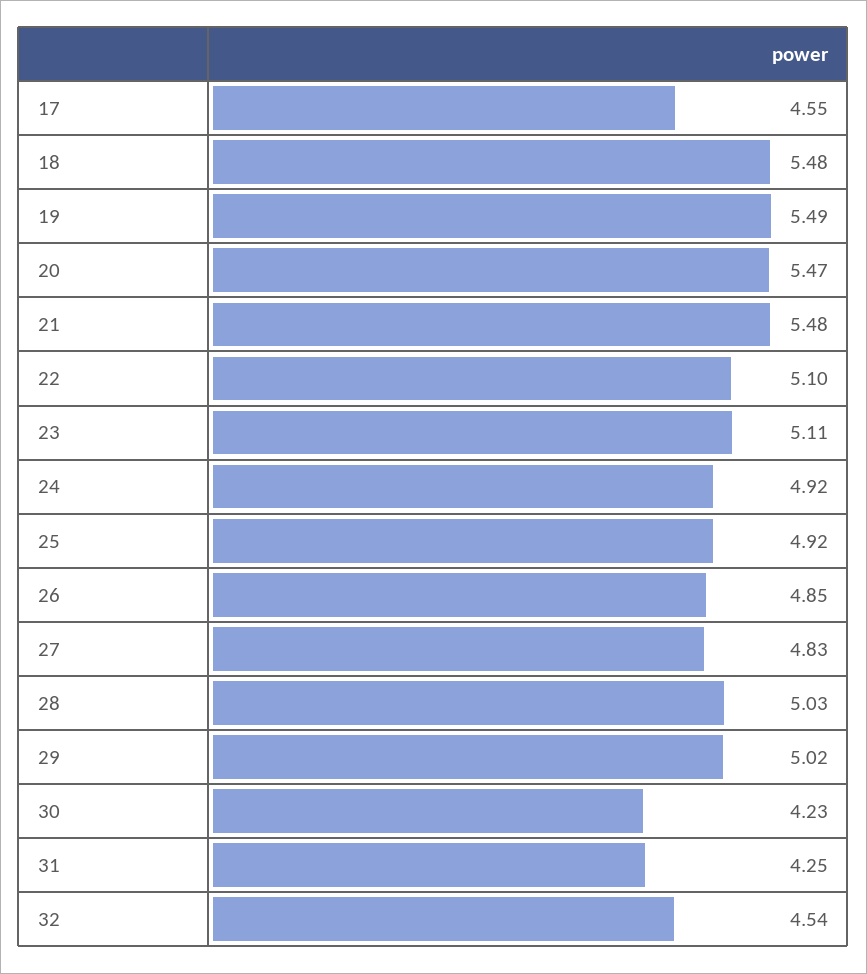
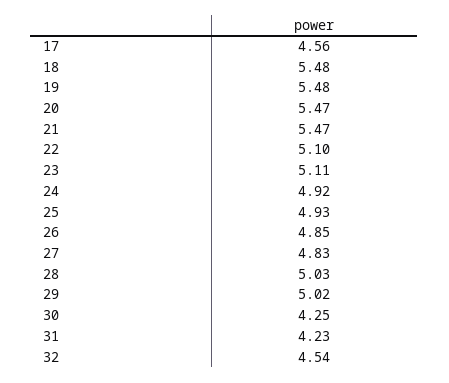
17: 4.55 -> 4.56
19: 5.49 -> 5.48
21: 5.48 -> 5.47
25: 4.92 -> 4.93
30: 4.23 -> 4.25
31: 4.25 -> 4.23

